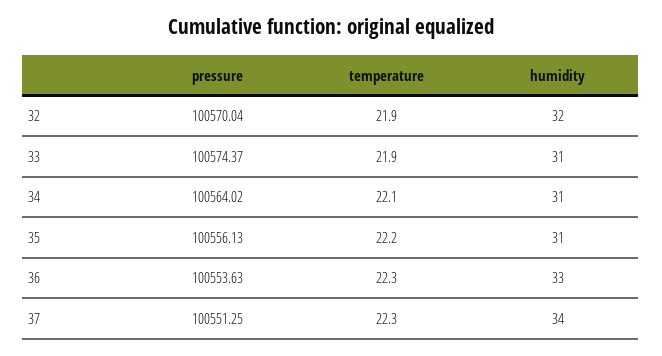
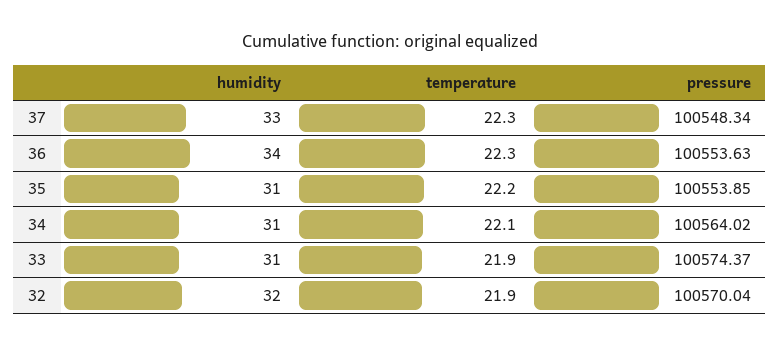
pressure, 35: 100556.13 -> 100553.85
humidity, 36: 33 -> 34
pressure, 37: 100551.25 -> 100548.34
humidity, 37: 34 -> 33

